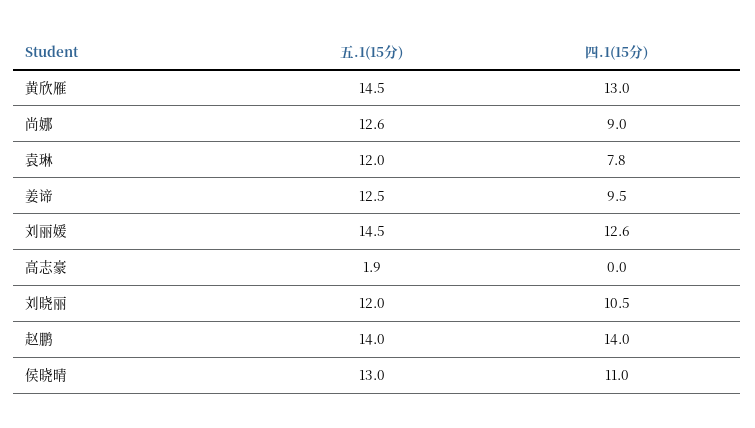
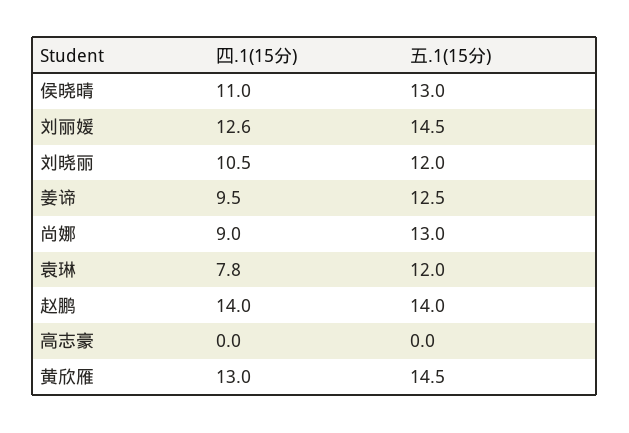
五.1(15分), 尚娜: 12.6 -> 13
五.1(15分), 高志豪: 1.9 -> 0

